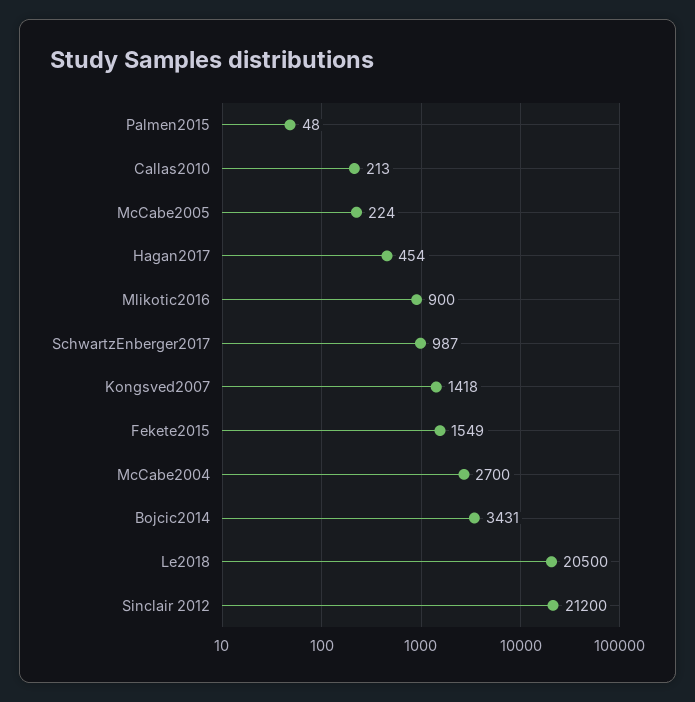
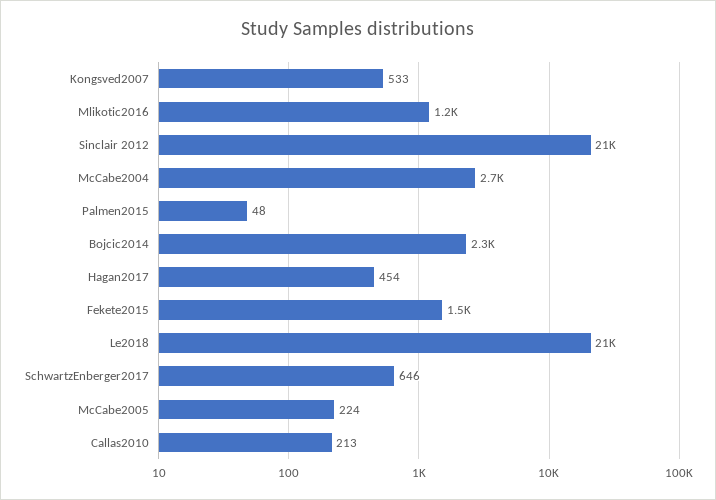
Mlikotic2016: 900 -> 1200
SchwartzEnberger2017: 987 -> 646
Kongsved2007: 1418 -> 533
Bojcic2014: 3431 -> 2300

